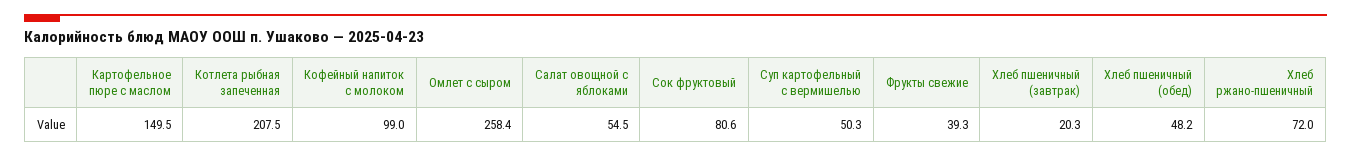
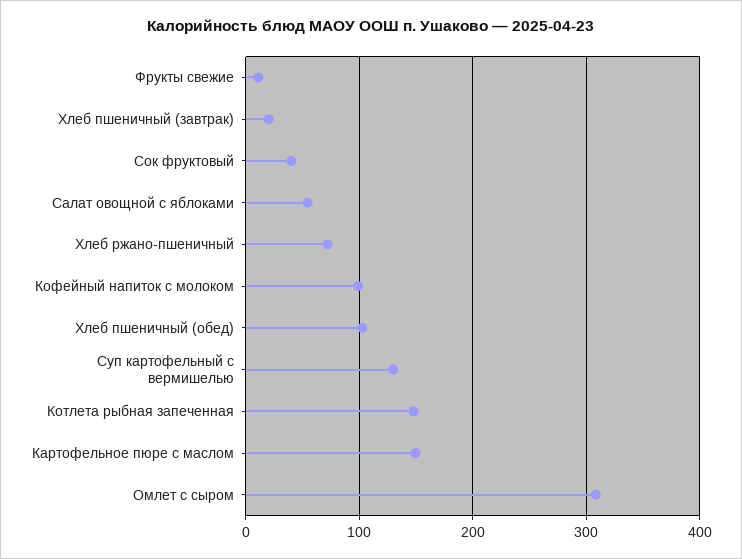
Котлета рыбная запеченная: 207.5 -> 150
Омлет с сыром: 258.4 -> 310
Сок фруктовый: 80.6 -> 40
Суп картофельный с вермишелью: 50.3 -> 130
Фрукты свежие: 39.3 -> 10
Хлеб пшеничный (обед): 48.2 -> 100

